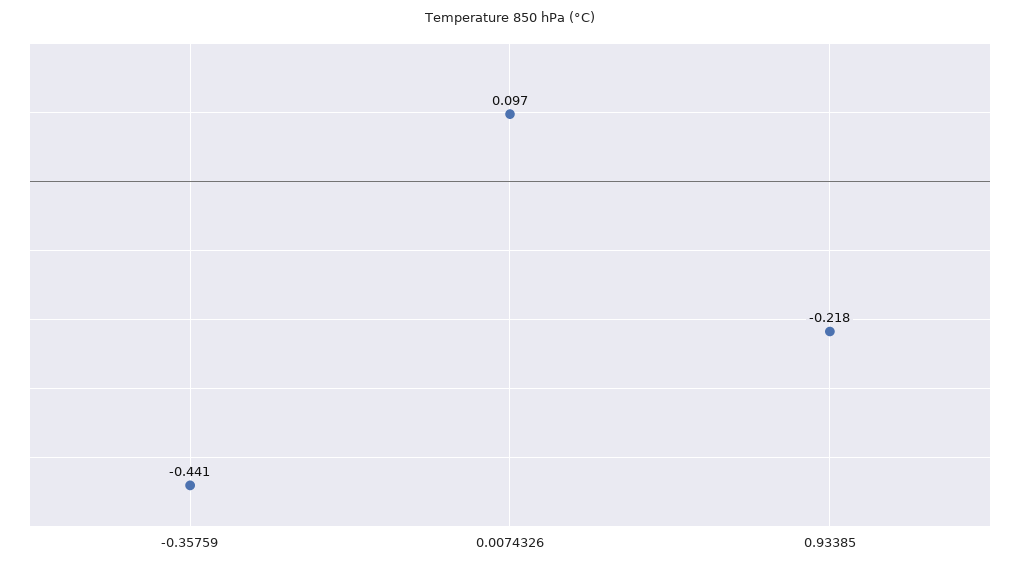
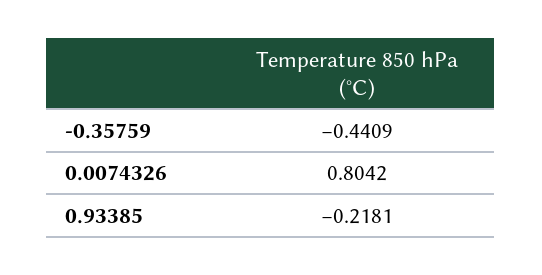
0.0074326: 0.097 -> 0.8042

